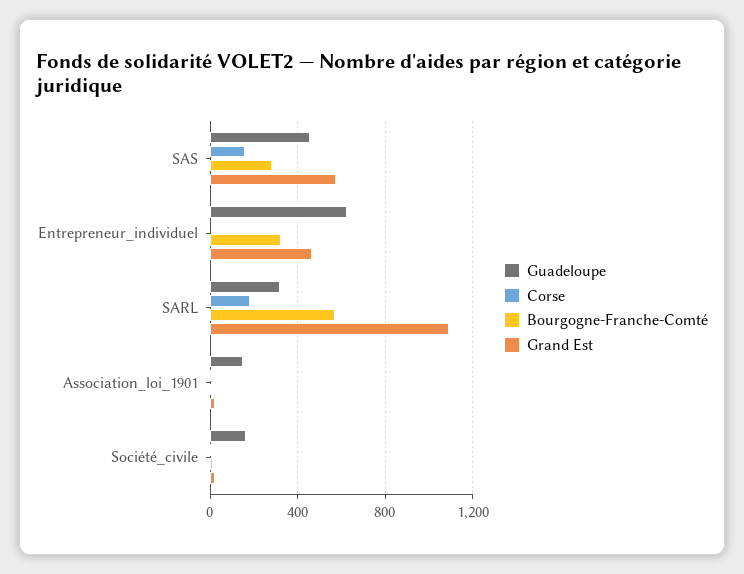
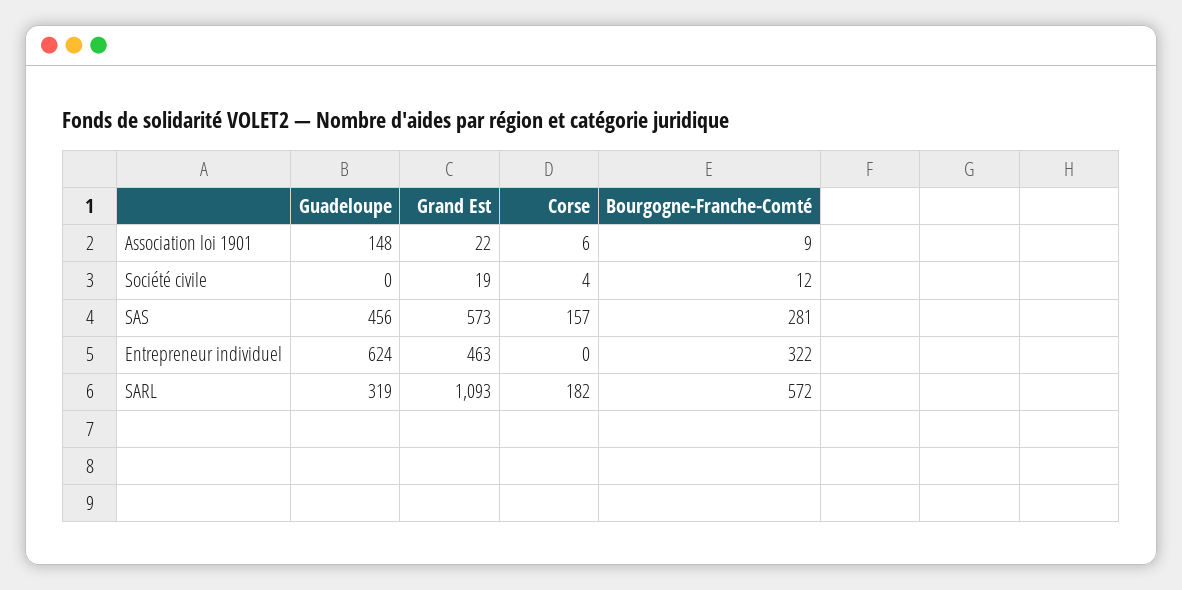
Guadeloupe, Société_civile: 150 -> 0

